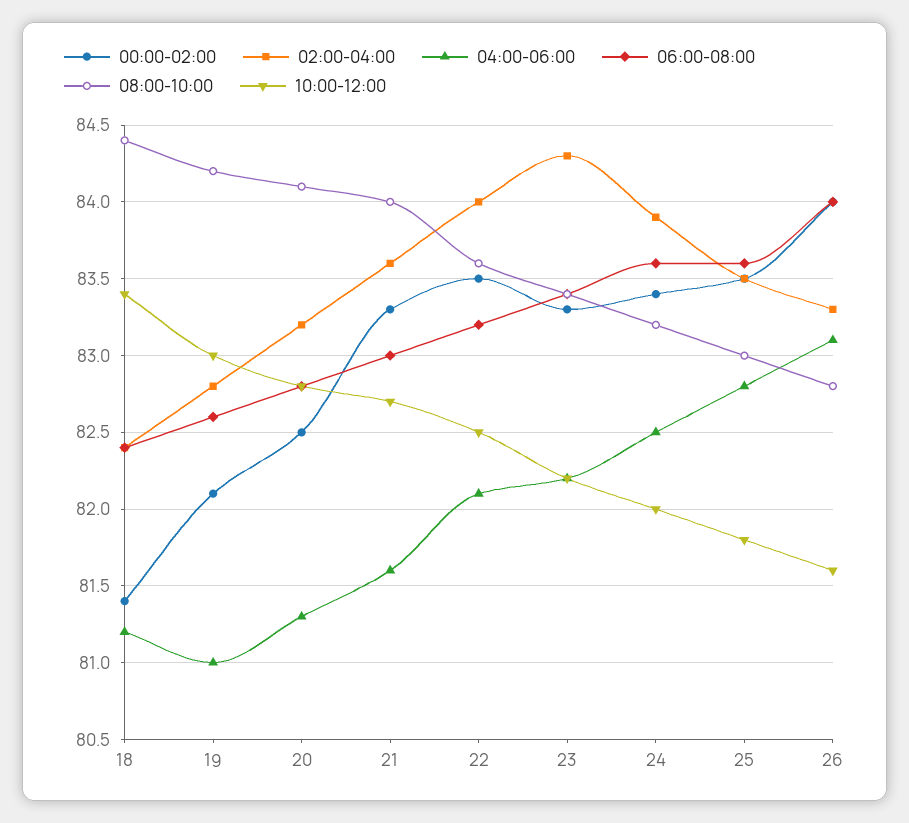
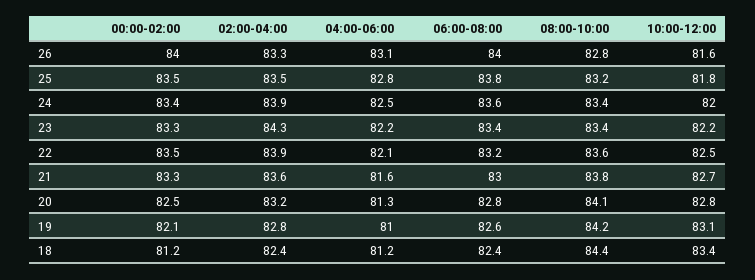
00:00-02:00, 18: 81.4 -> 81.2
10:00-12:00, 19: 83 -> 83.1
08:00-10:00, 21: 84 -> 83.8
02:00-04:00, 22: 84 -> 83.9
08:00-10:00, 24: 83.2 -> 83.4
06:00-08:00, 25: 83.6 -> 83.8
08:00-10:00, 25: 83 -> 83.2

